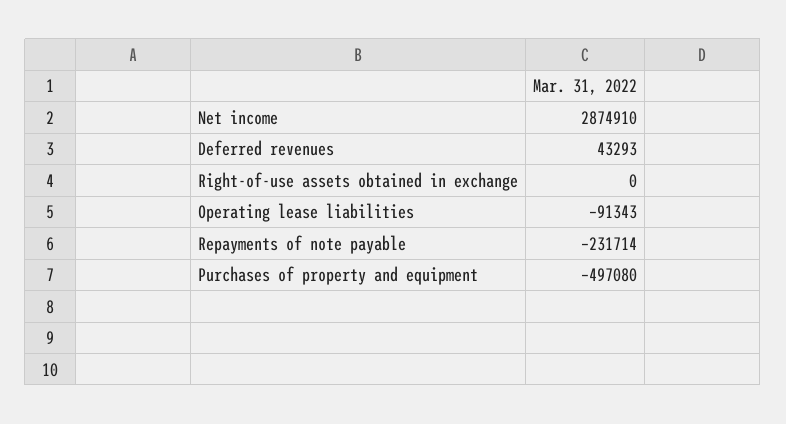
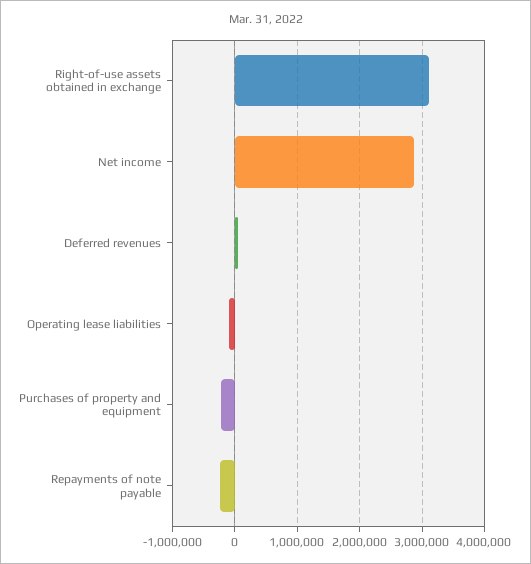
Right-of-use assets obtained in exchange: 0 -> 3100000
Purchases of property and equipment: -497080 -> -200000

